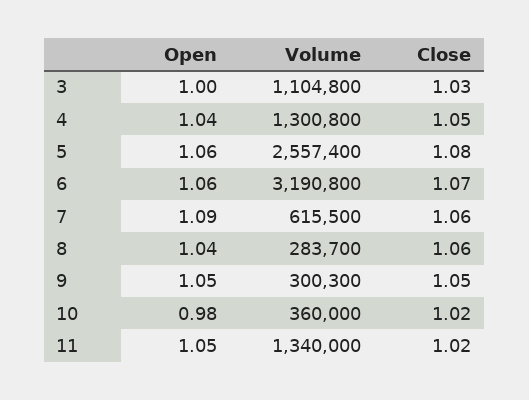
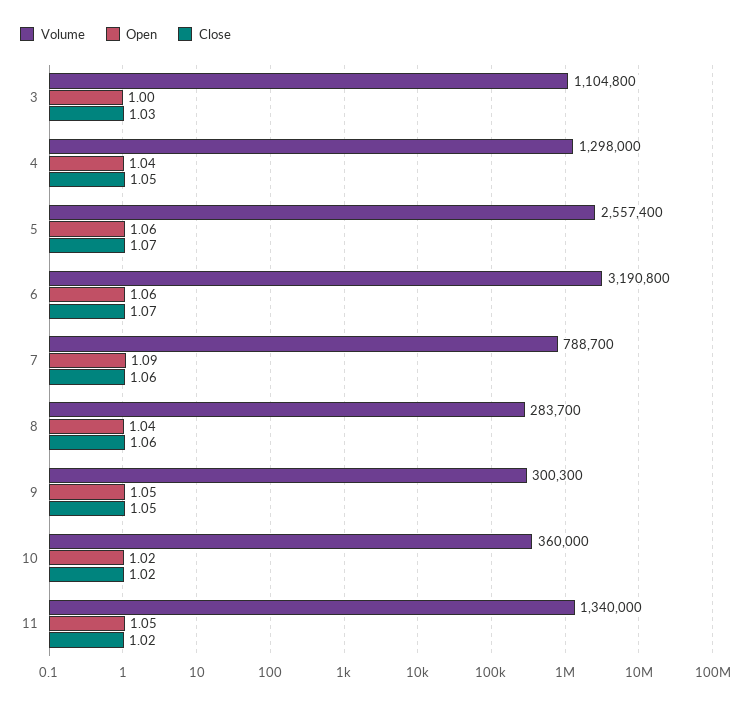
Volume, 4: 1300800 -> 1298000
Close, 5: 1.08 -> 1.07
Volume, 7: 615500 -> 788700
Open, 10: 0.98 -> 1.02

